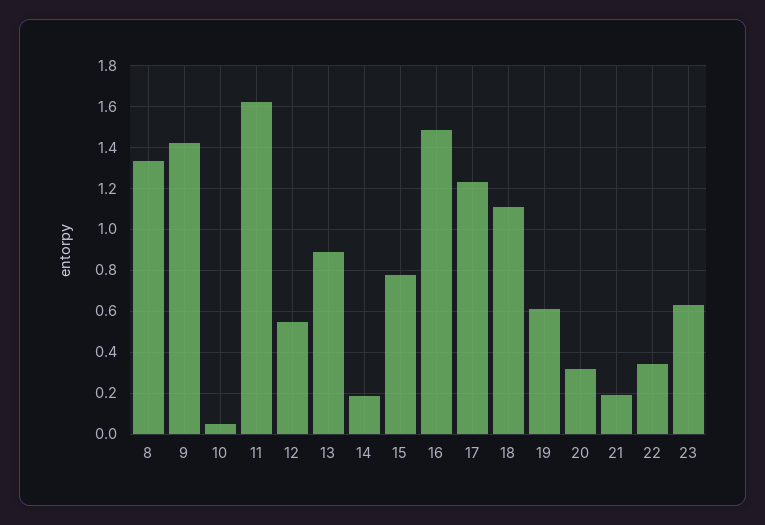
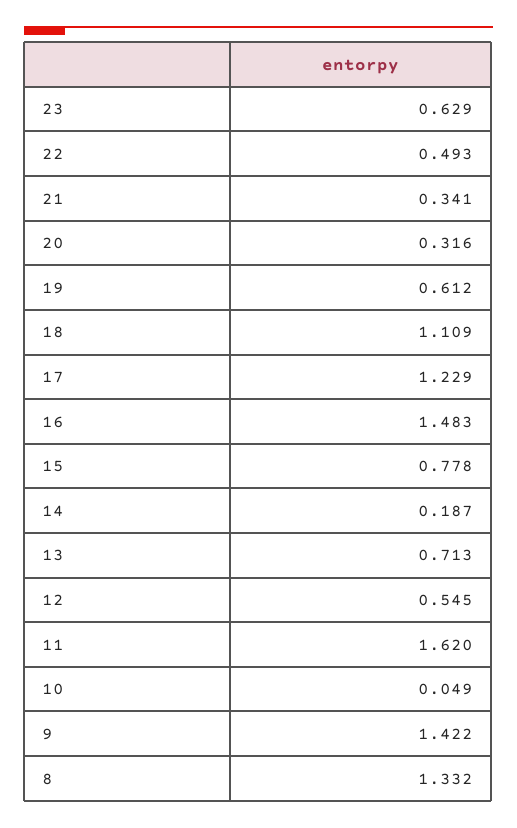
13: 0.9 -> 0.713
21: 0.2 -> 0.341
22: 0.35 -> 0.493

